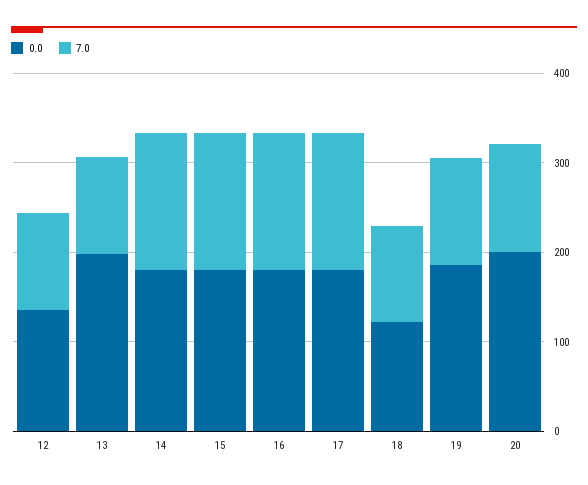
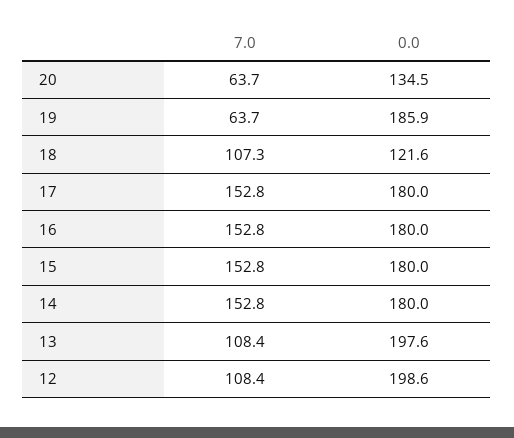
0.0, 12: 140 -> 198.6
7.0, 19: 120 -> 63.7
0.0, 20: 200 -> 134.5
7.0, 20: 120 -> 63.7

